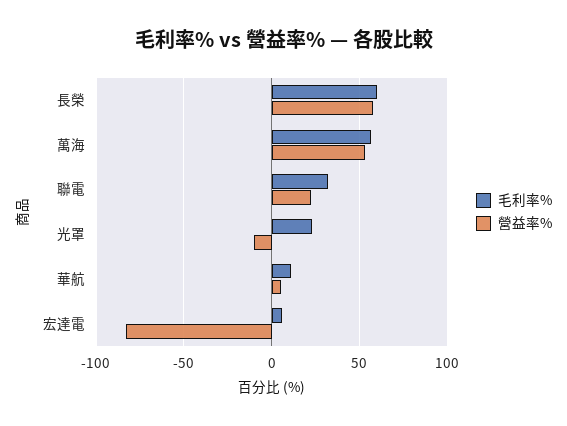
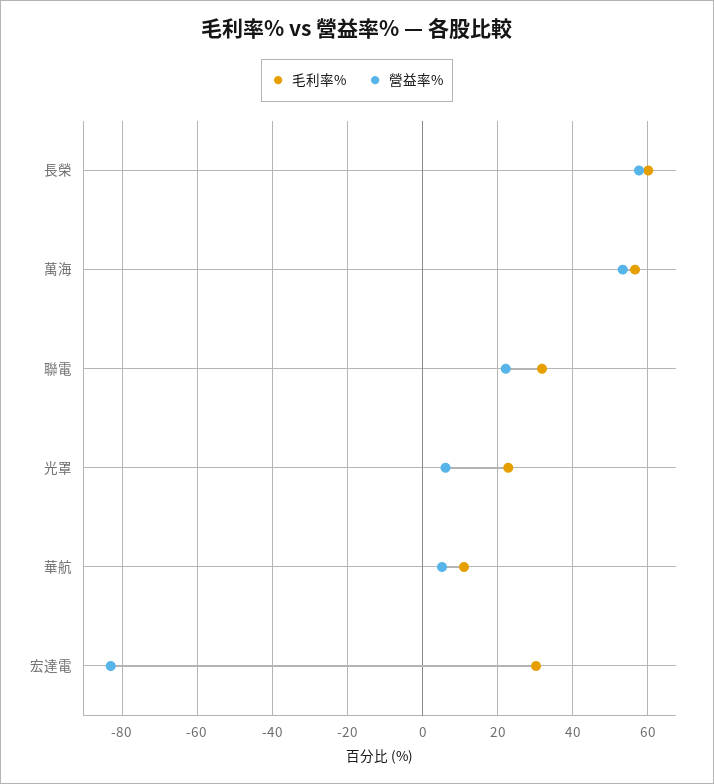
營益率%, 光罩: -10 -> 6
毛利率%, 宏達電: 5 -> 30

